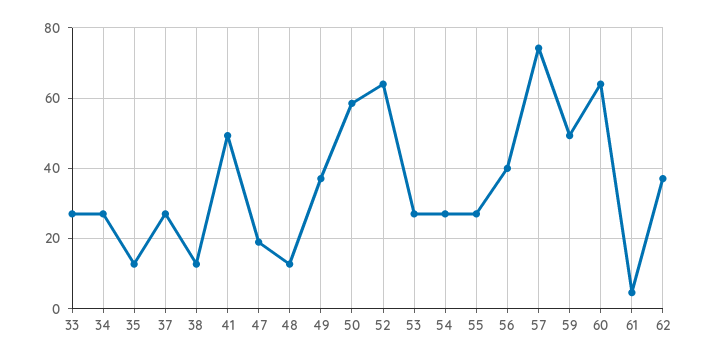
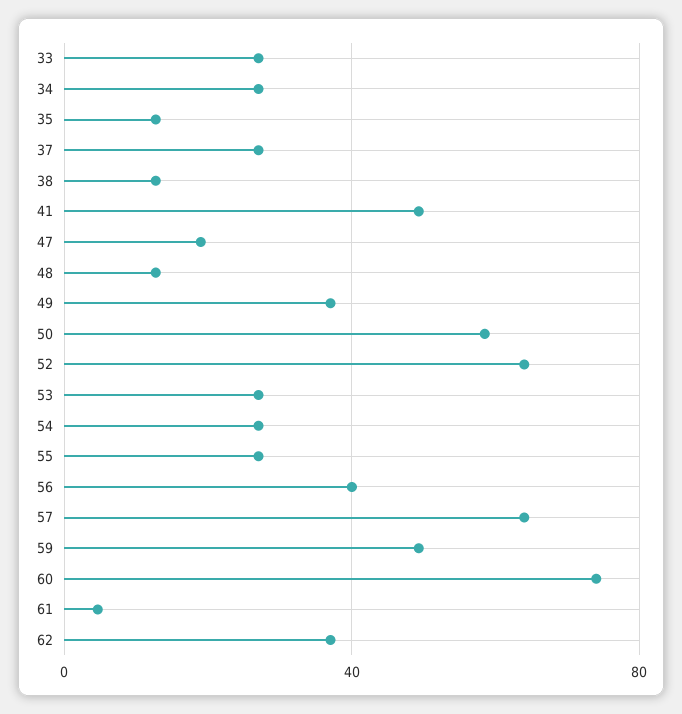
57: 74 -> 65
60: 64 -> 75

